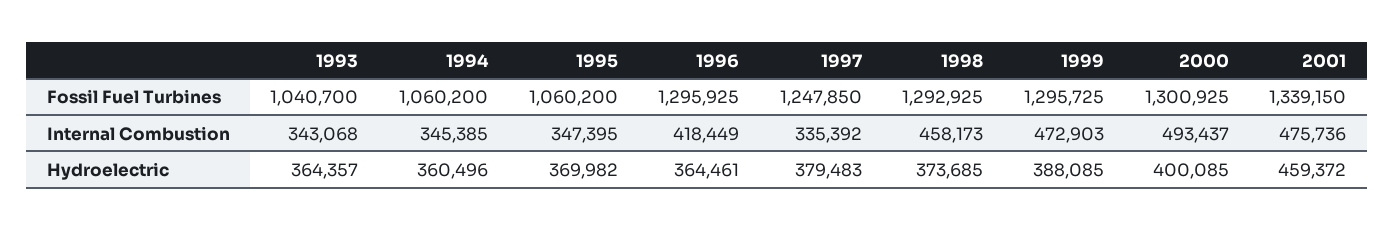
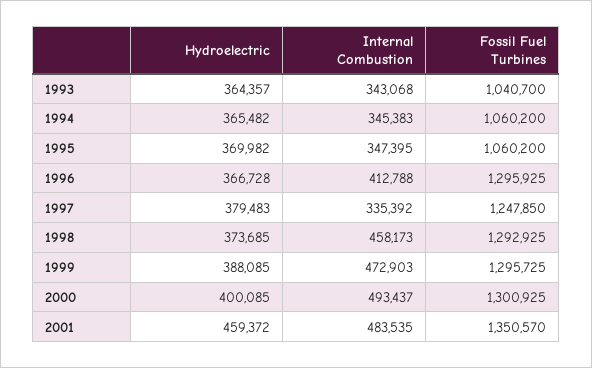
2001, Fossil Fuel Turbines: 1339150 -> 1350570
1994, Internal Combustion: 345385 -> 345383
1996, Internal Combustion: 418449 -> 412788
2001, Internal Combustion: 475736 -> 483535
1994, Hydroelectric: 360496 -> 365482
1996, Hydroelectric: 364461 -> 366728

